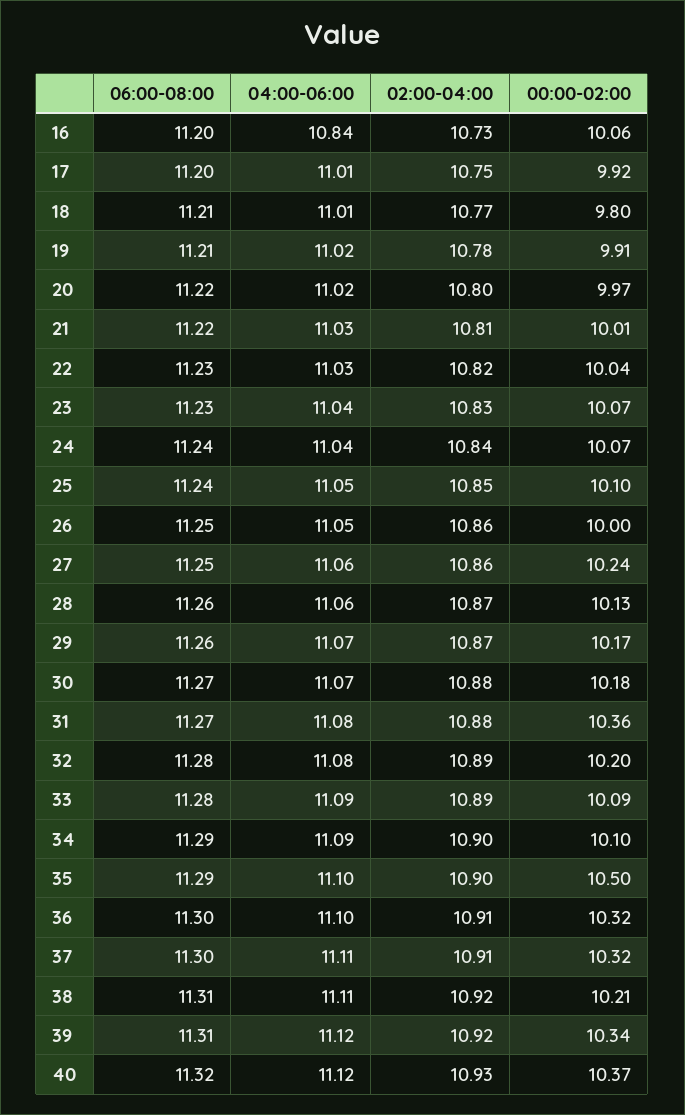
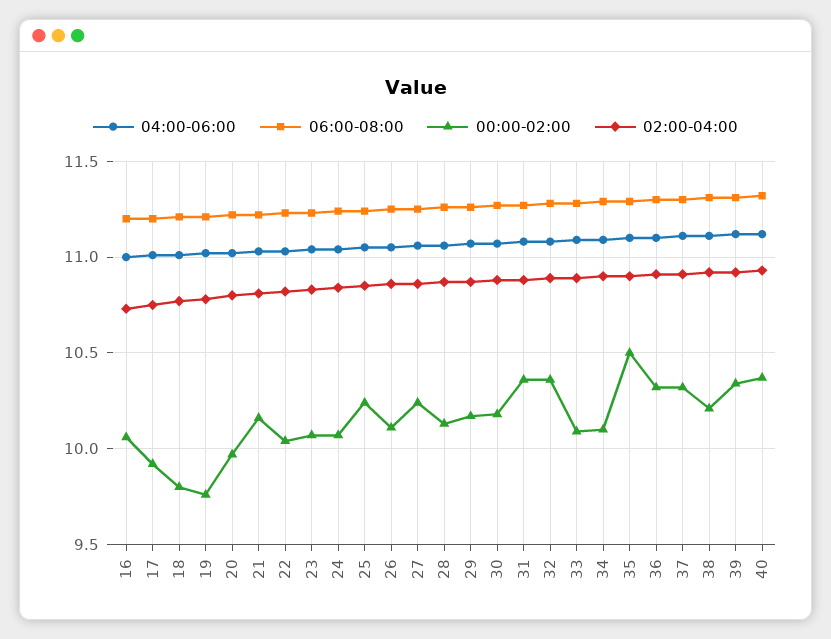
04:00-06:00, 16: 10.84 -> 11
00:00-02:00, 19: 9.91 -> 9.75
00:00-02:00, 21: 10.01 -> 10.15
00:00-02:00, 25: 10.1 -> 10.25
00:00-02:00, 26: 10 -> 10.1
00:00-02:00, 32: 10.2 -> 10.35

